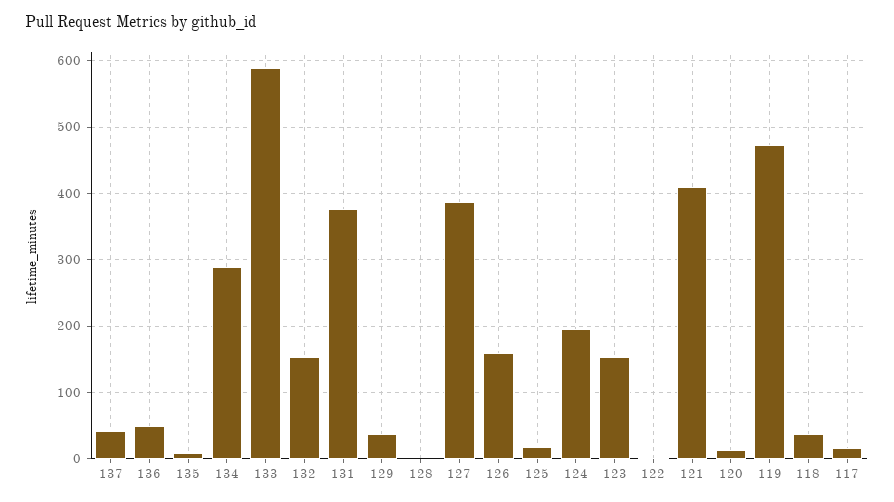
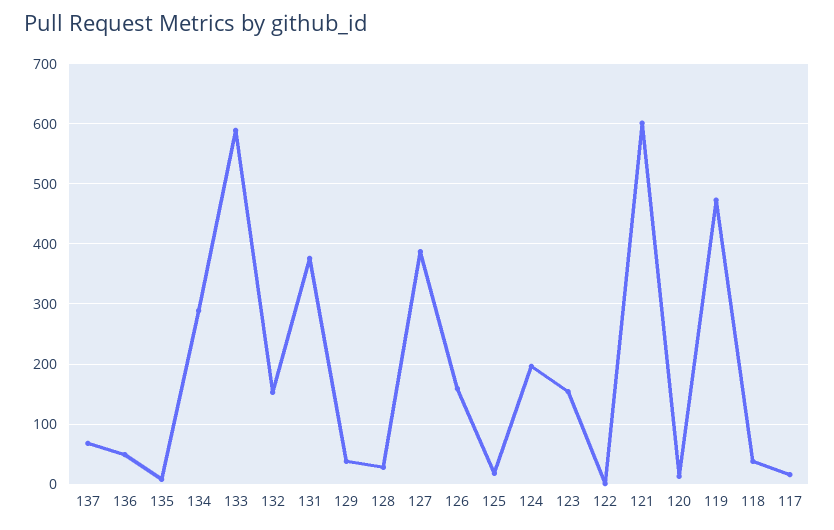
137: 40 -> 70
128: 0 -> 30
121: 410 -> 600

